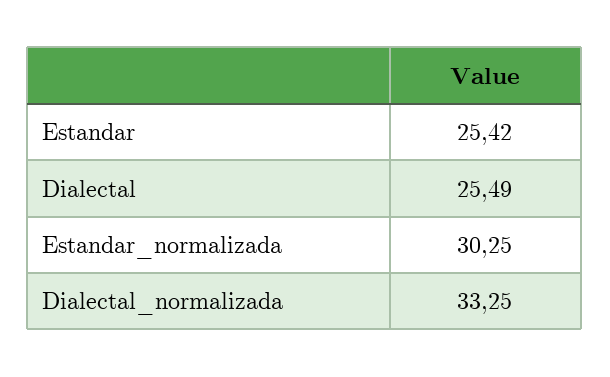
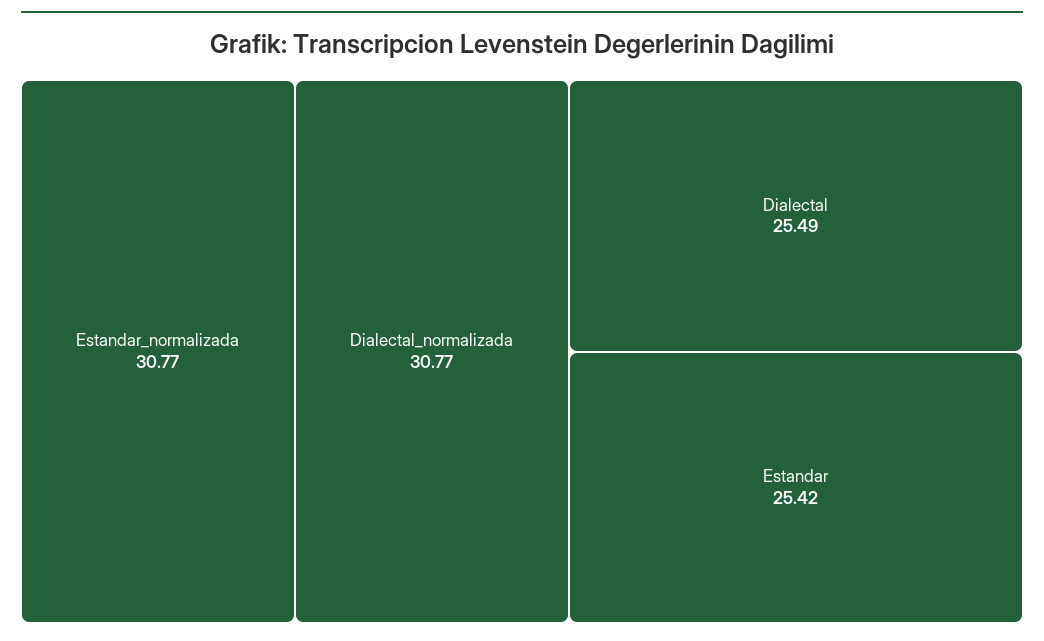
Estandar_normalizada: 30.25 -> 30.77
Dialectal_normalizada: 33.25 -> 30.77

